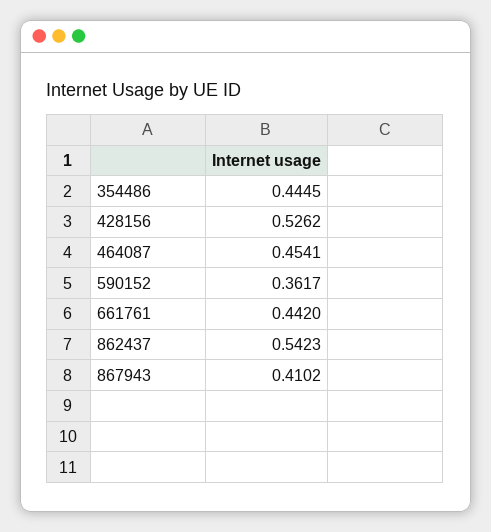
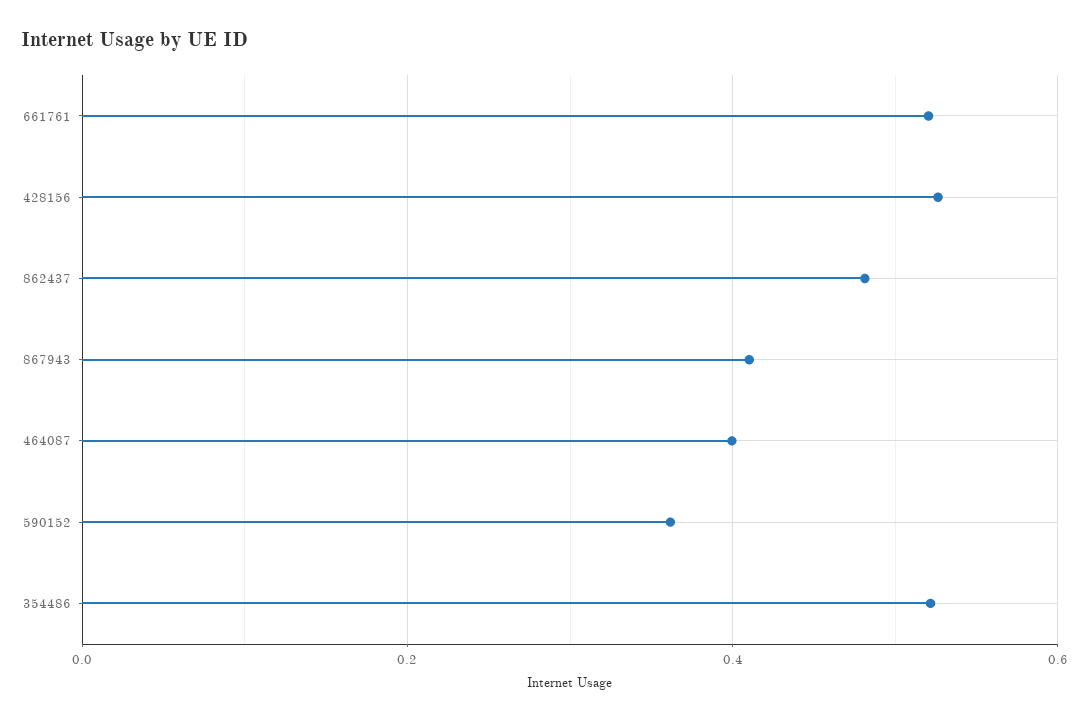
354486: 0.4445 -> 0.52
464087: 0.4541 -> 0.4
661761: 0.442 -> 0.52
862437: 0.5423 -> 0.48

